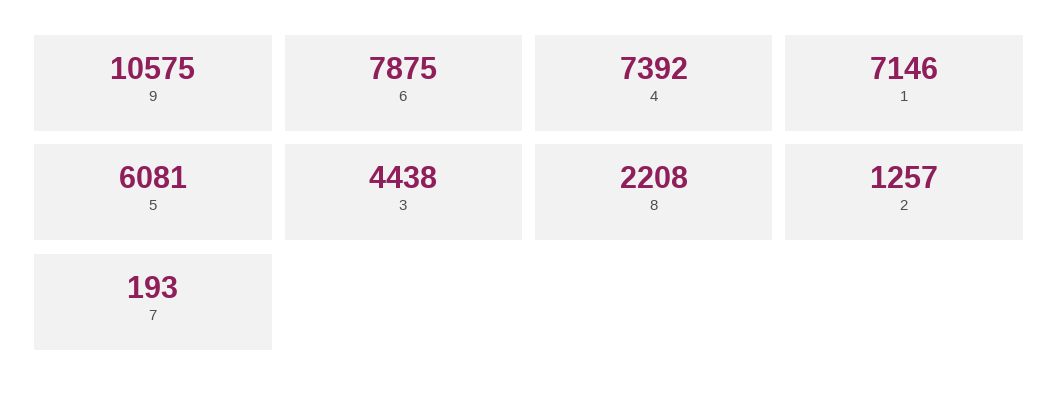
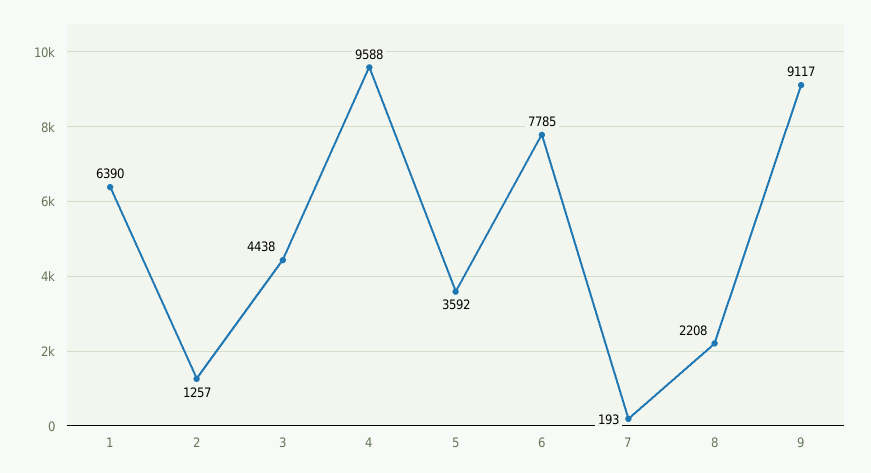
9: 10575 -> 9117
6: 7875 -> 7785
4: 7392 -> 9588
1: 7146 -> 6390
5: 6081 -> 3592

